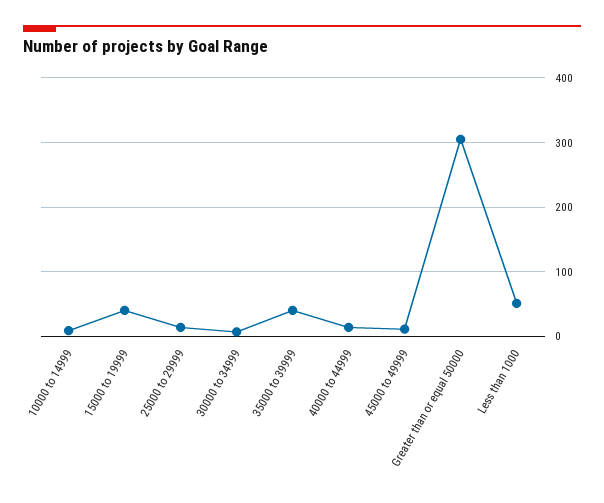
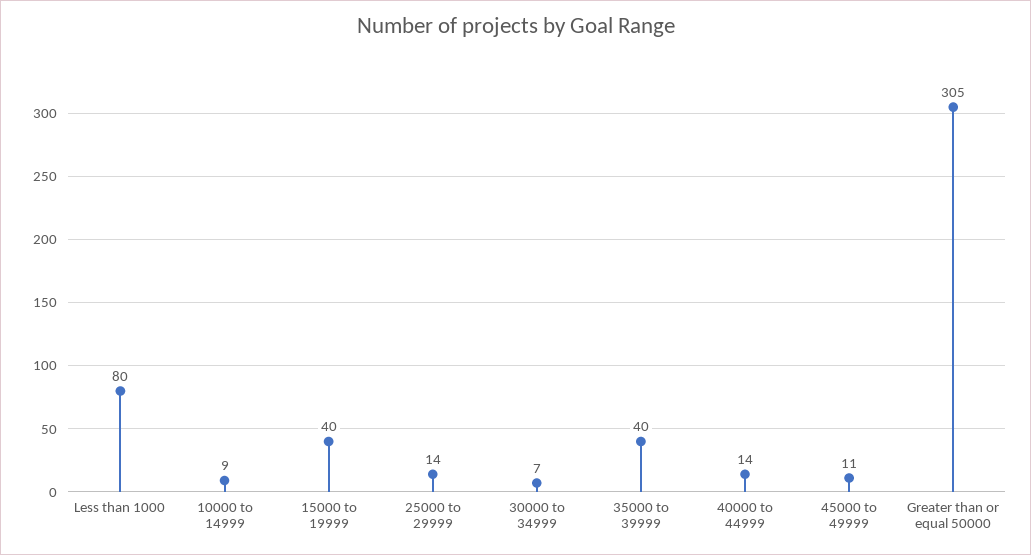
Less than 1000: 50 -> 80

